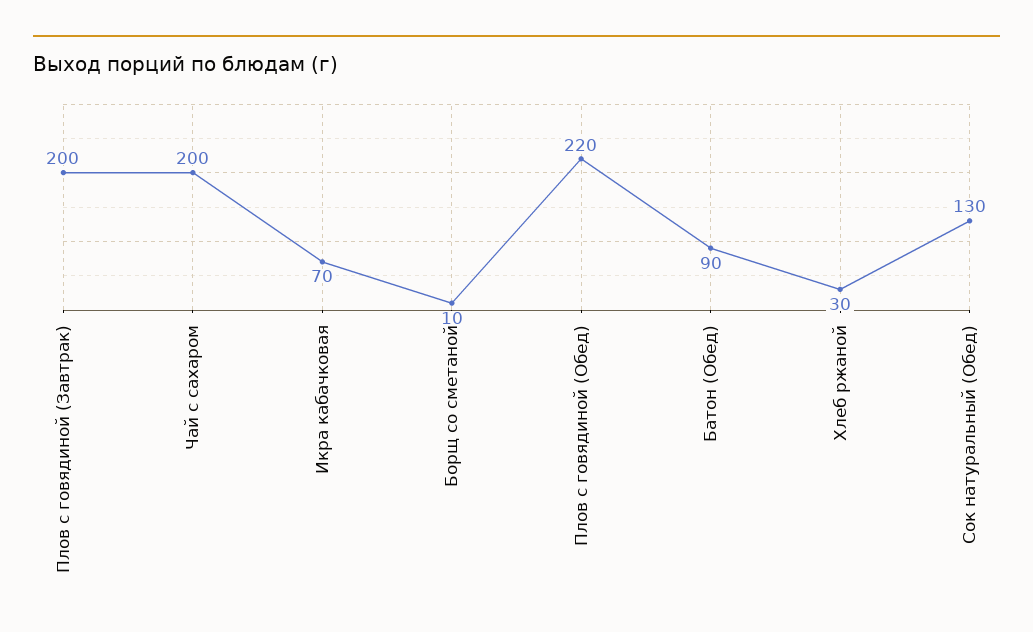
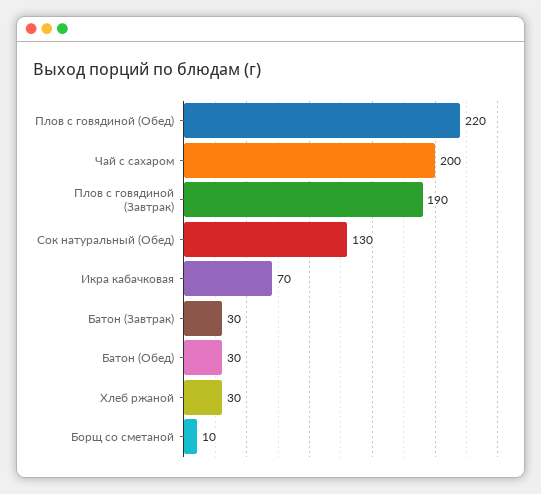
Плов с говядиной (Завтрак): 200 -> 190
Батон (Обед): 90 -> 30
Батон (Завтрак): none -> 30

